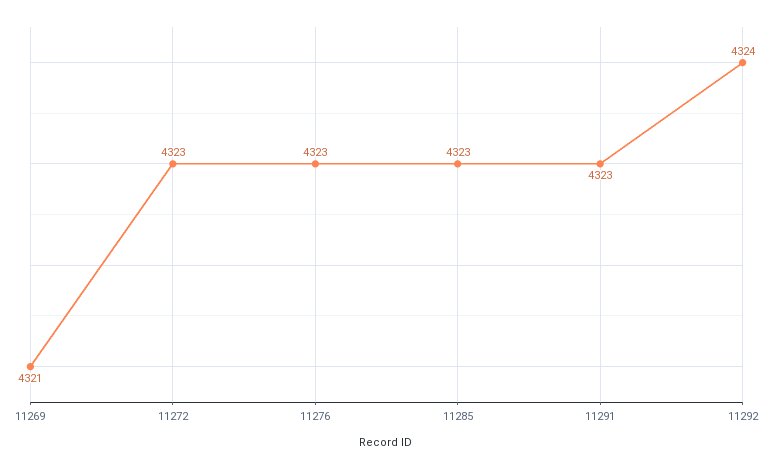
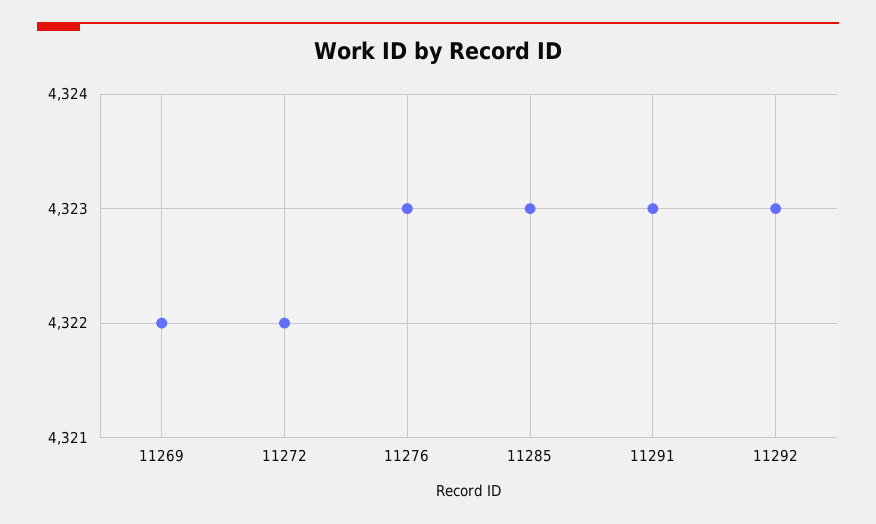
11269: 4321 -> 4322
11272: 4323 -> 4322
11292: 4324 -> 4323

